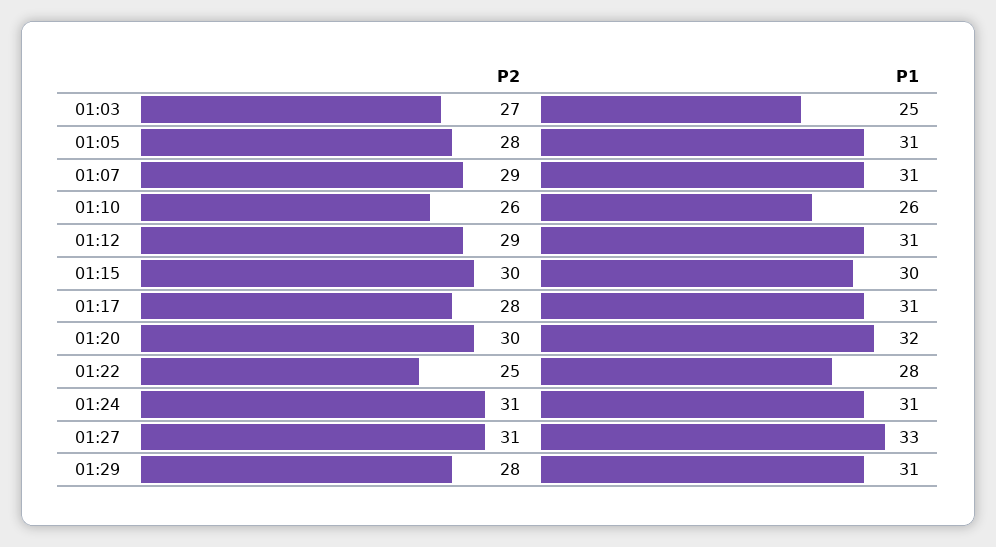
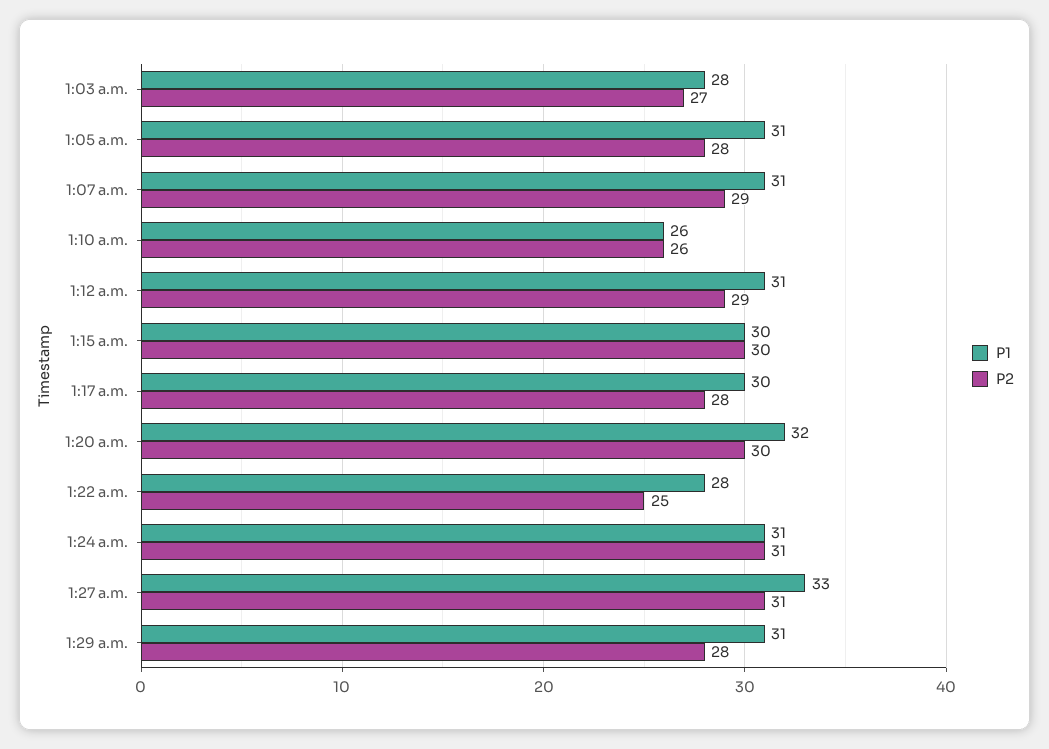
P1, 01:03: 25 -> 28
P1, 01:17: 31 -> 30

